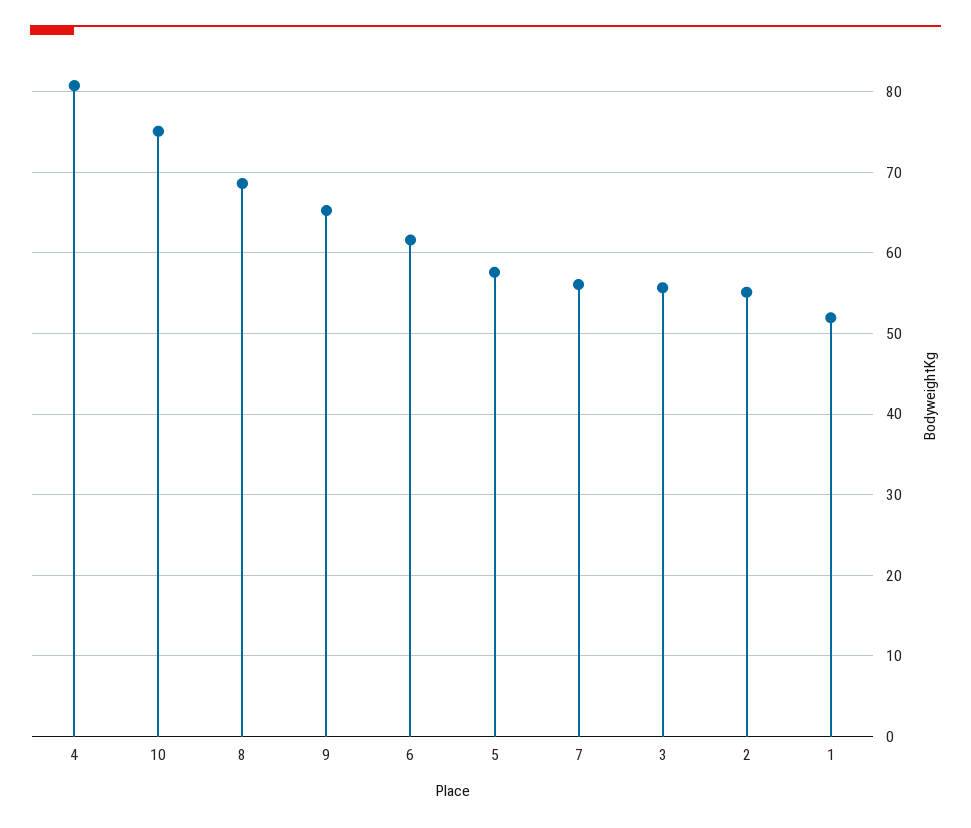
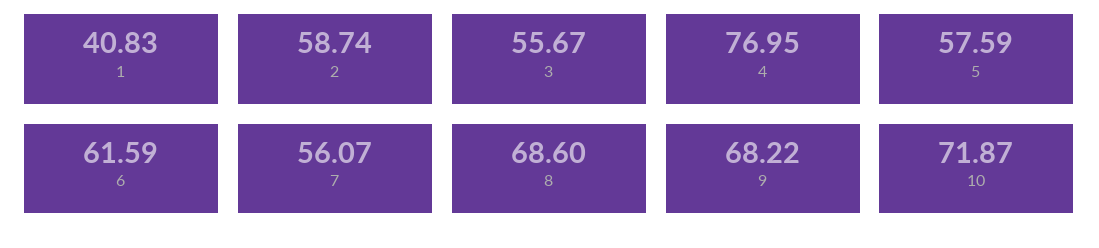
4: 81 -> 76.95
10: 75 -> 71.87
9: 65 -> 68.22
2: 55 -> 58.74
1: 52 -> 40.83

